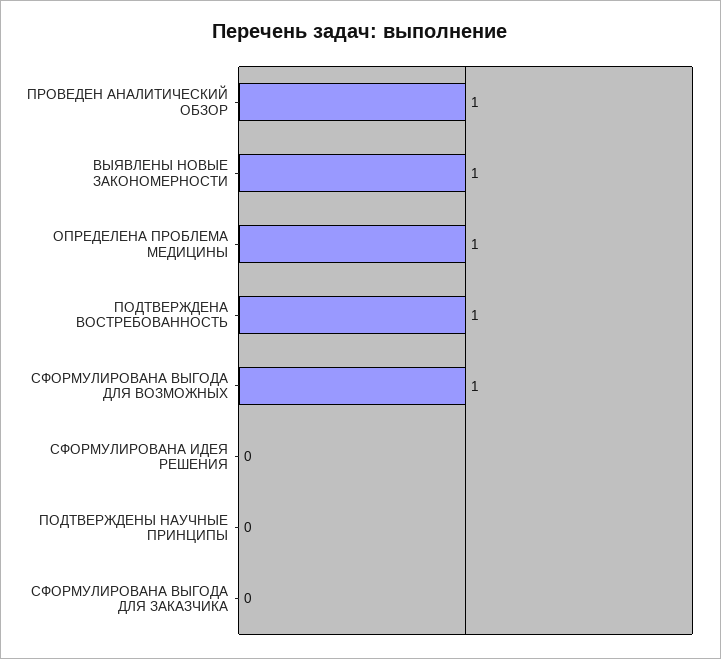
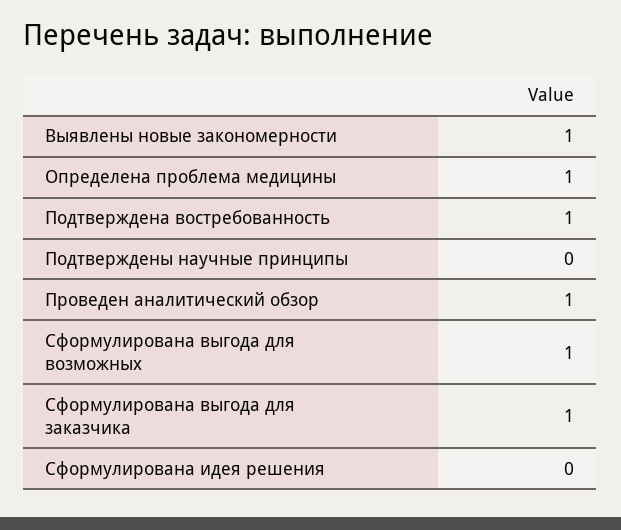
СФОРМУЛИРОВАНА ВЫГОДА ДЛЯ ЗАКАЗЧИКА: 0 -> 1

